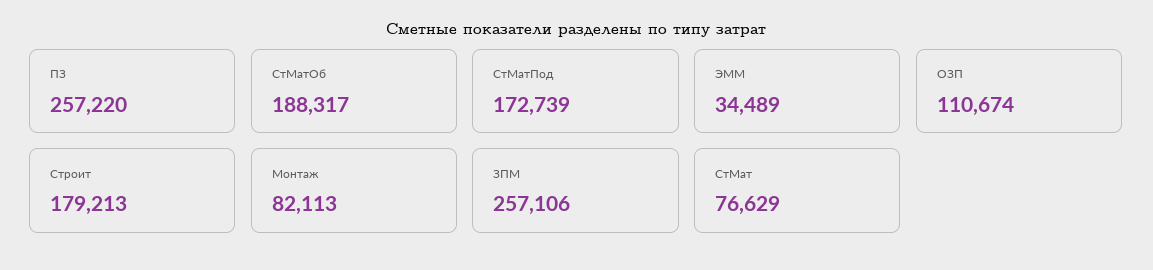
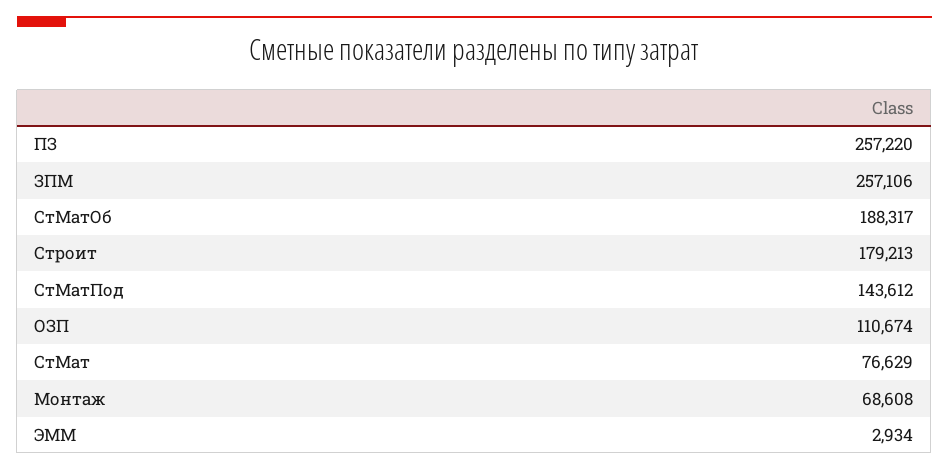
СтМатПод: 172739 -> 143612
ЭММ: 34489 -> 2934
Монтаж: 82113 -> 68608

